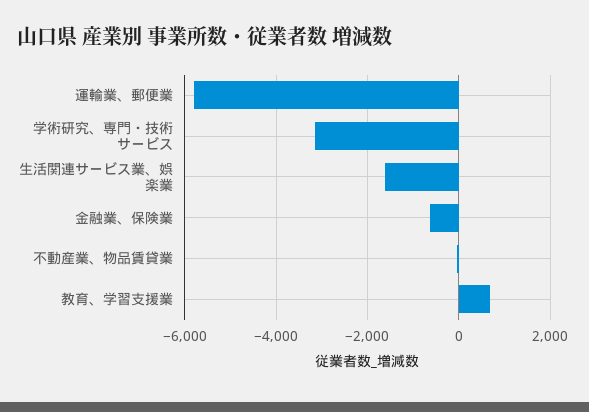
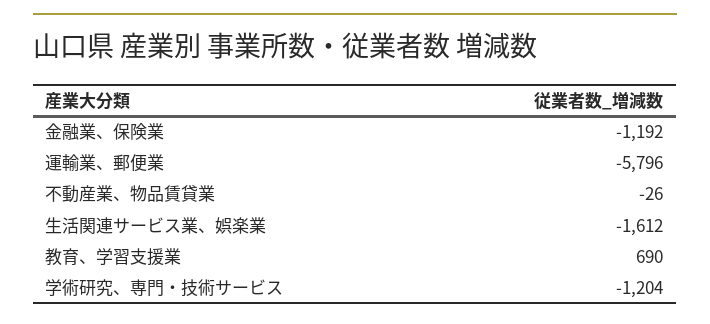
学術研究、専門・技術サービス: -3200 -> -1204
金融業、保険業: -600 -> -1192

